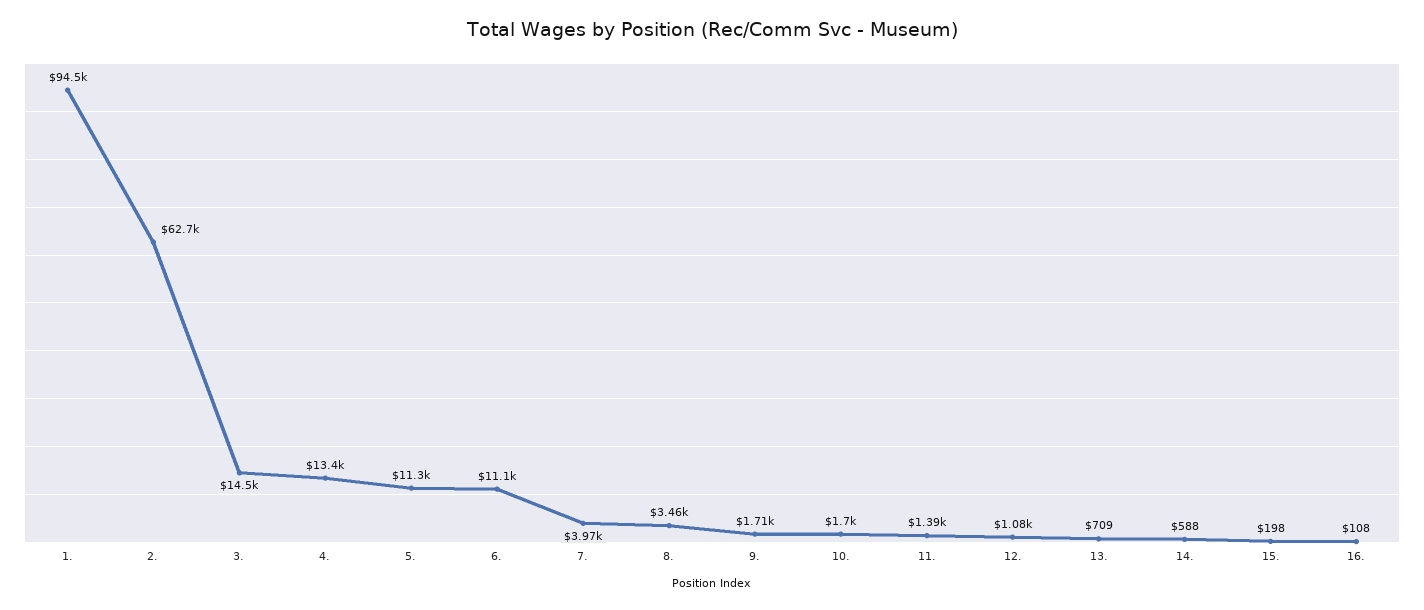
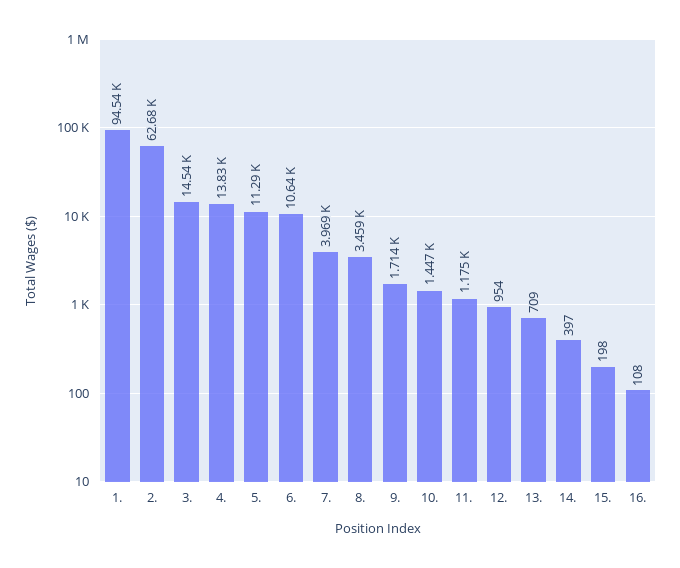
4.: 13400 -> 13830
6.: 11100 -> 10640
10.: 1700 -> 1447
11.: 1390 -> 1175
12.: 1080 -> 954
14.: 588 -> 397

